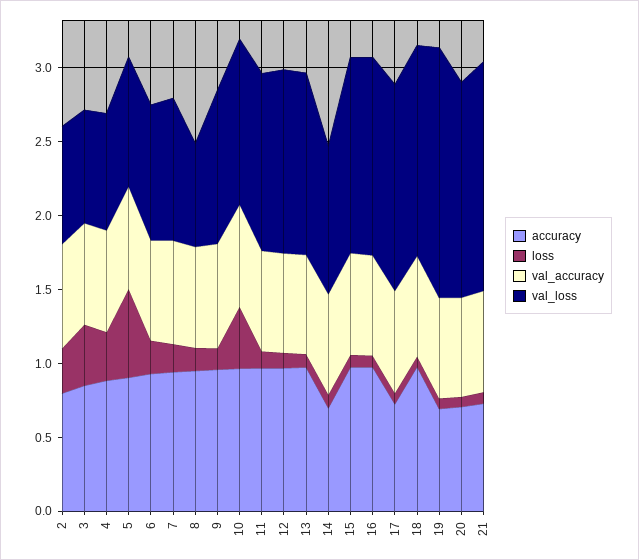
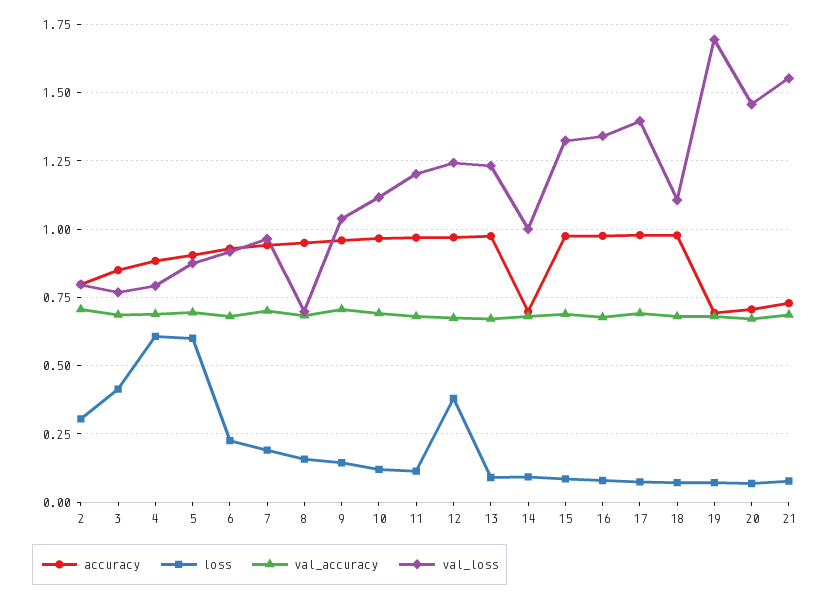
loss, 4: 0.3 -> 0.6
loss, 10: 0.4 -> 0.125
loss, 12: 0.1 -> 0.375
accuracy, 17: 0.7 -> 0.975
val_loss, 18: 1.4 -> 1.1

